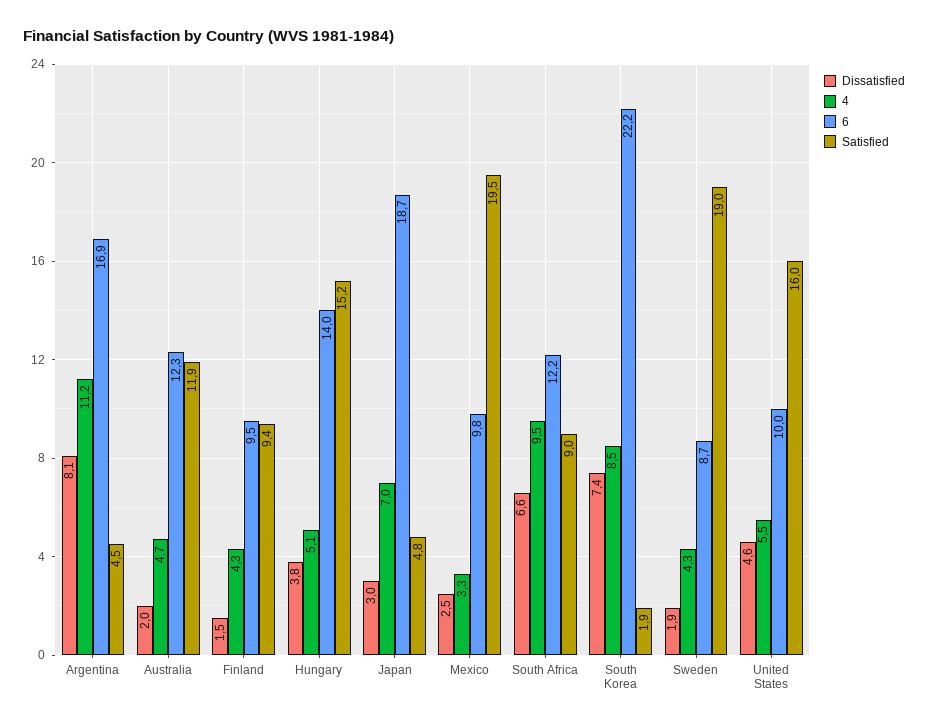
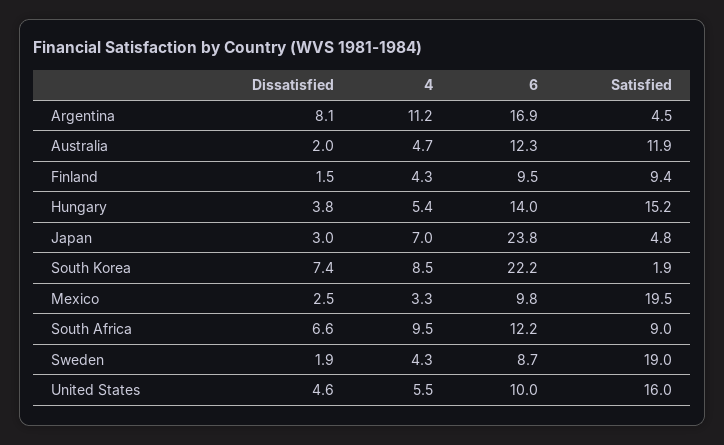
4, Hungary: 5.1 -> 5.4
6, Japan: 18.7 -> 23.8

